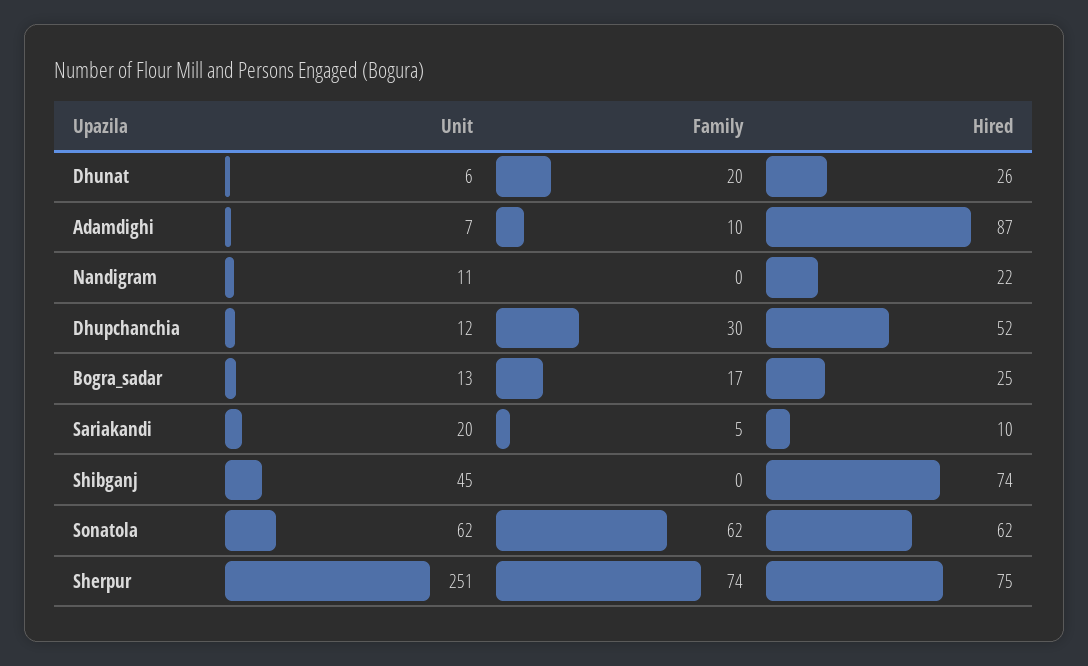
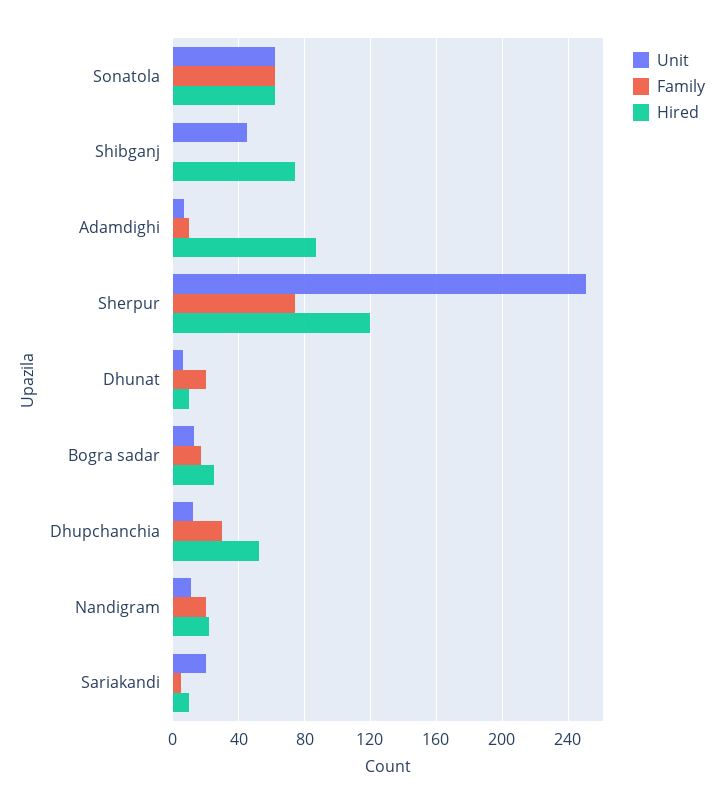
Hired, Dhunat: 26 -> 10
Family, Nandigram: 0 -> 20
Hired, Sherpur: 75 -> 120

